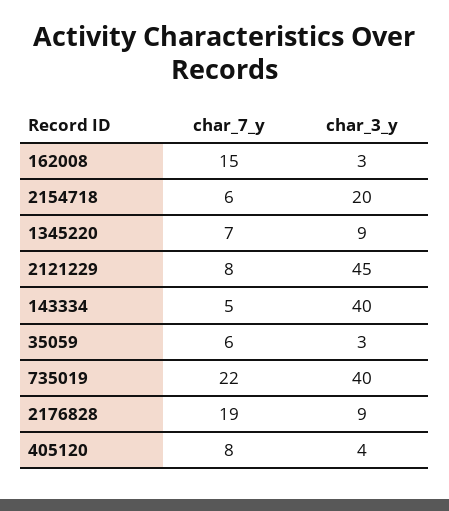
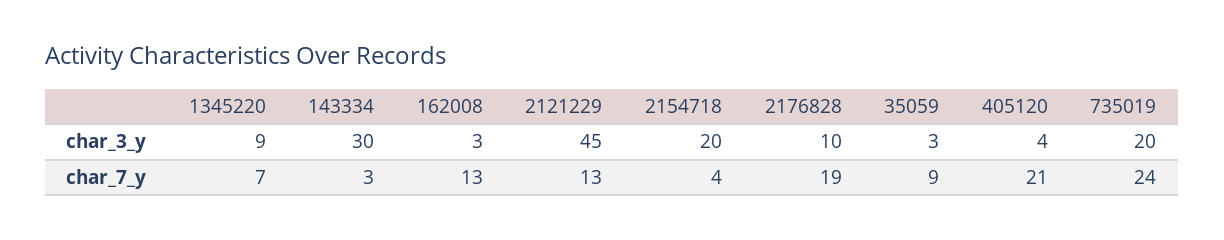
char_7_y, 162008: 15 -> 13
char_7_y, 2154718: 6 -> 4
char_7_y, 2121229: 8 -> 13
char_7_y, 143334: 5 -> 3
char_3_y, 143334: 40 -> 30
char_7_y, 35059: 6 -> 9
char_7_y, 735019: 22 -> 24
char_3_y, 735019: 40 -> 20
char_3_y, 2176828: 9 -> 10
char_7_y, 405120: 8 -> 21

